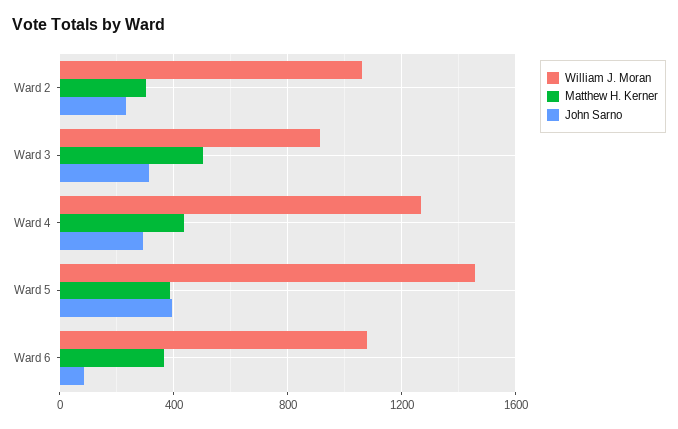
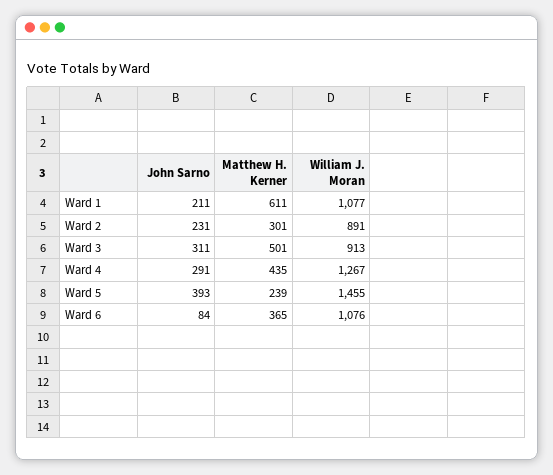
William J. Moran, Ward 2: 1050 -> 891
Matthew H. Kerner, Ward 5: 400 -> 239
John Sarno, Ward 1: none -> 211
Matthew H. Kerner, Ward 1: none -> 611
William J. Moran, Ward 1: none -> 1077

